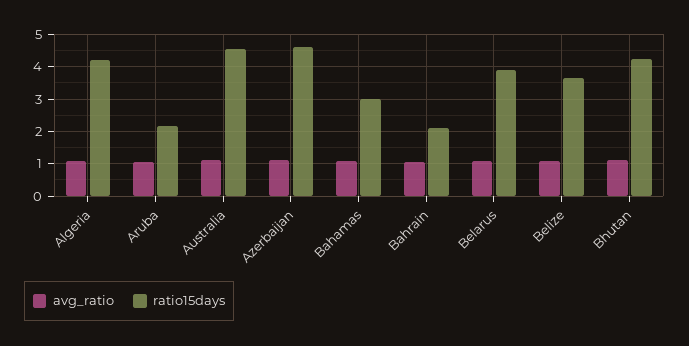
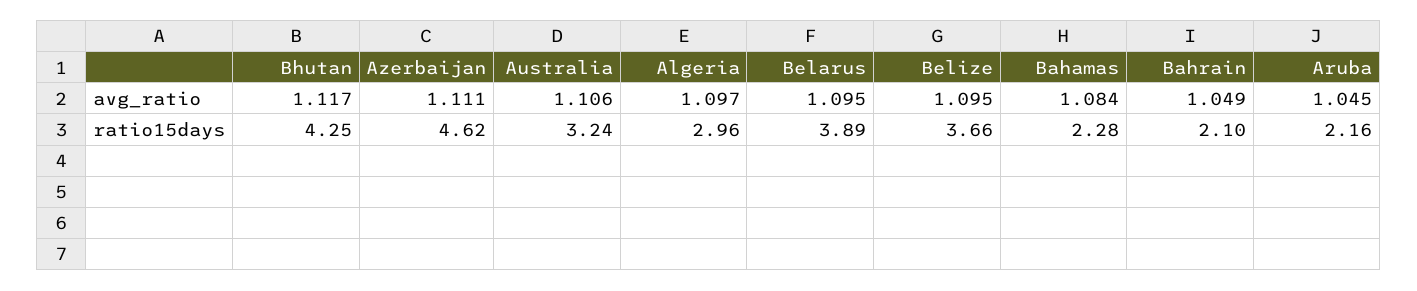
ratio15days, Algeria: 4.2 -> 2.96
ratio15days, Australia: 4.6 -> 3.24
ratio15days, Bahamas: 3 -> 2.28

